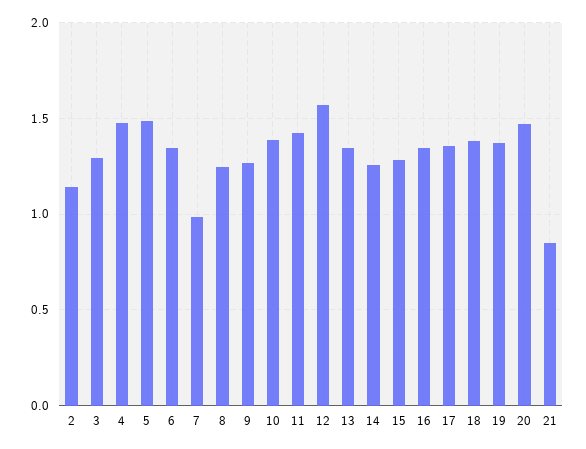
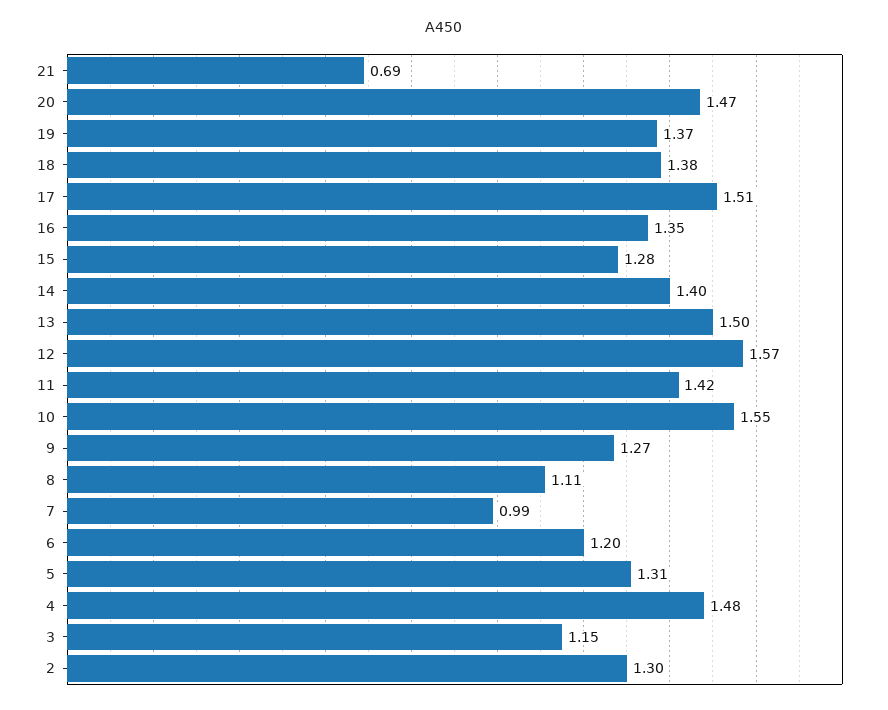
2: 1.15 -> 1.3
3: 1.3 -> 1.15
5: 1.5 -> 1.31
6: 1.35 -> 1.2
8: 1.25 -> 1.11
10: 1.4 -> 1.55
13: 1.35 -> 1.5
14: 1.25 -> 1.4
17: 1.35 -> 1.51
21: 0.85 -> 0.69

